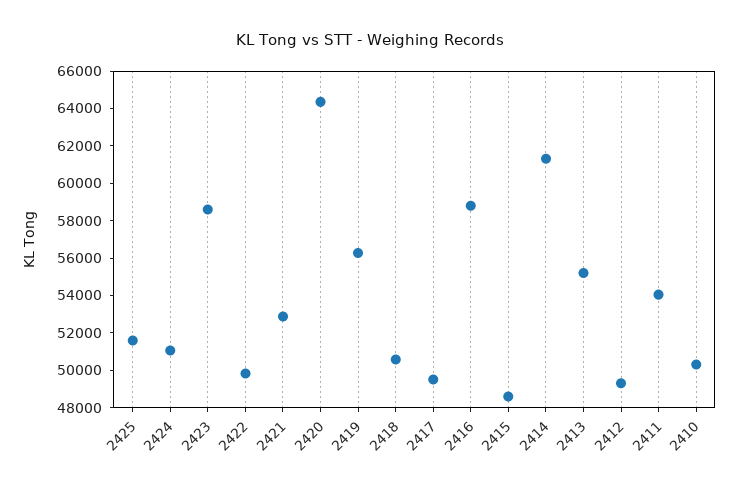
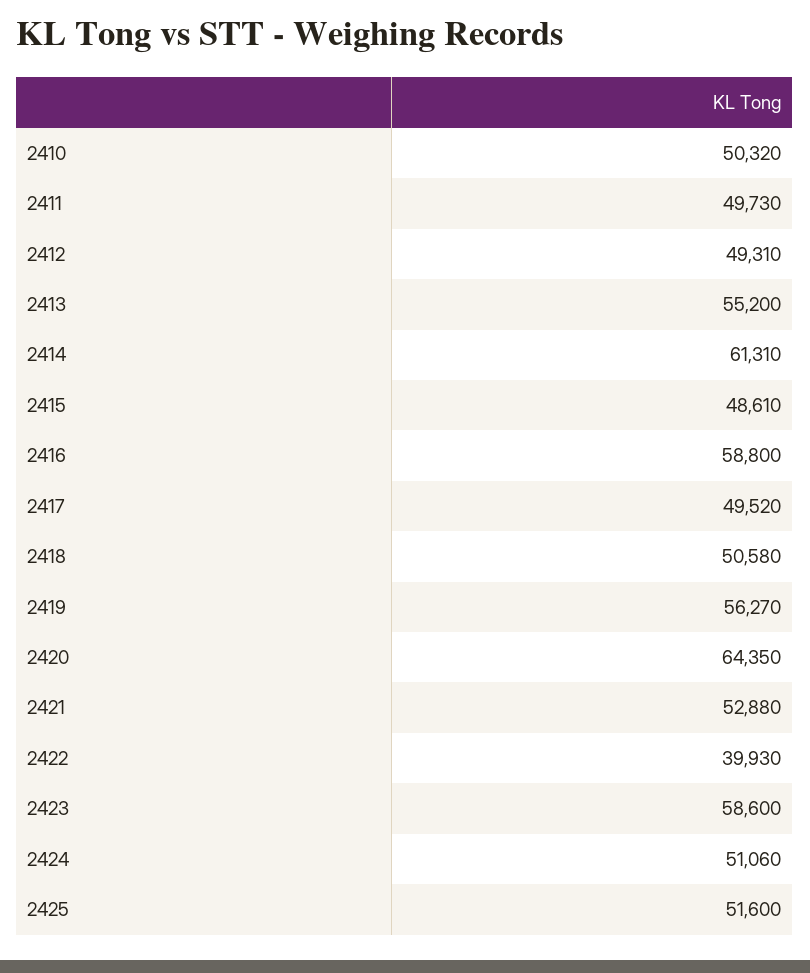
2422: 50000 -> 39930
2411: 54000 -> 49730

